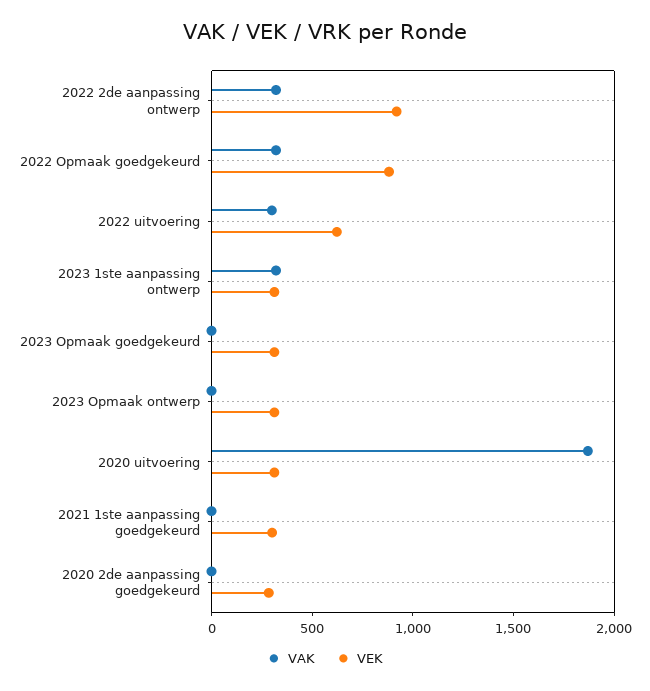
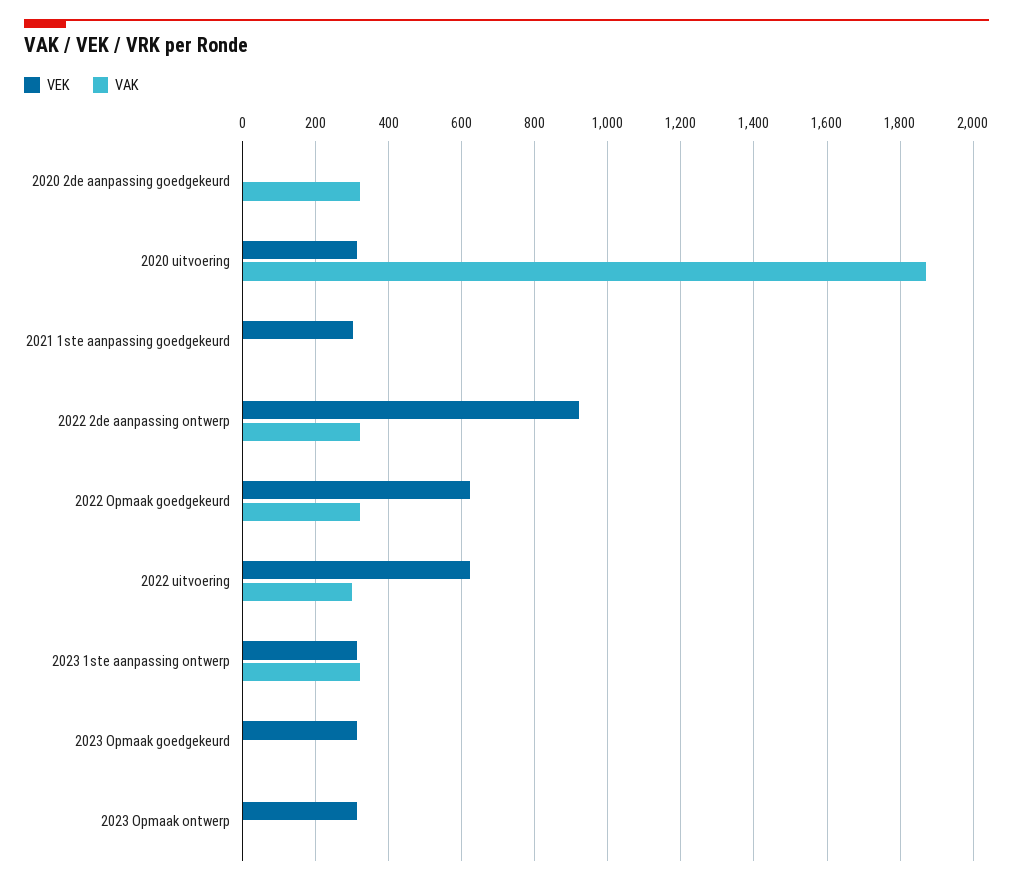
VEK, 2022 Opmaak goedgekeurd: 900 -> 620
VAK, 2020 2de aanpassing goedgekeurd: 0 -> 320
VEK, 2020 2de aanpassing goedgekeurd: 300 -> 0

